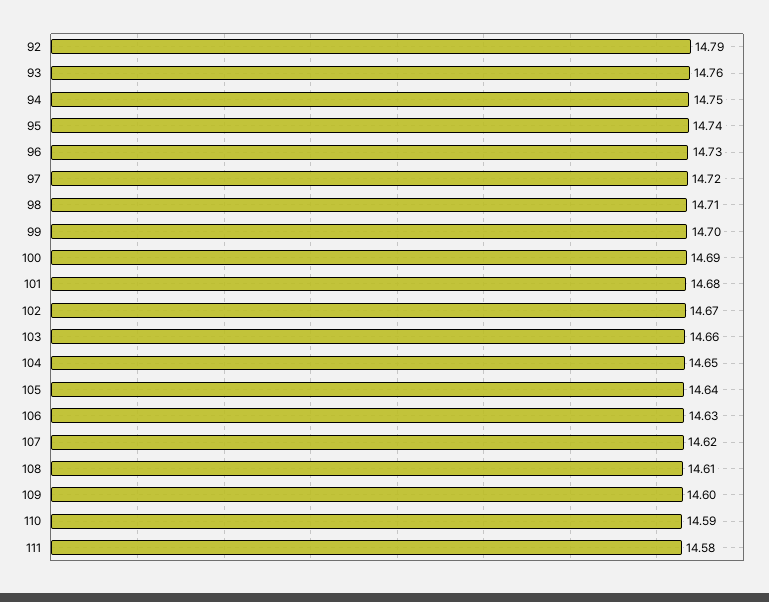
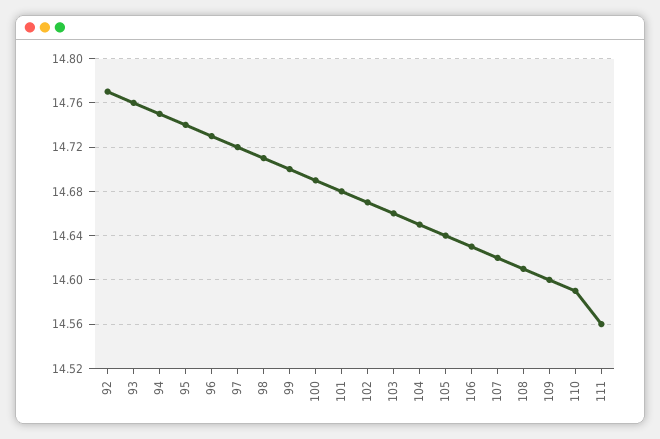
92: 14.79 -> 14.77
111: 14.58 -> 14.56

